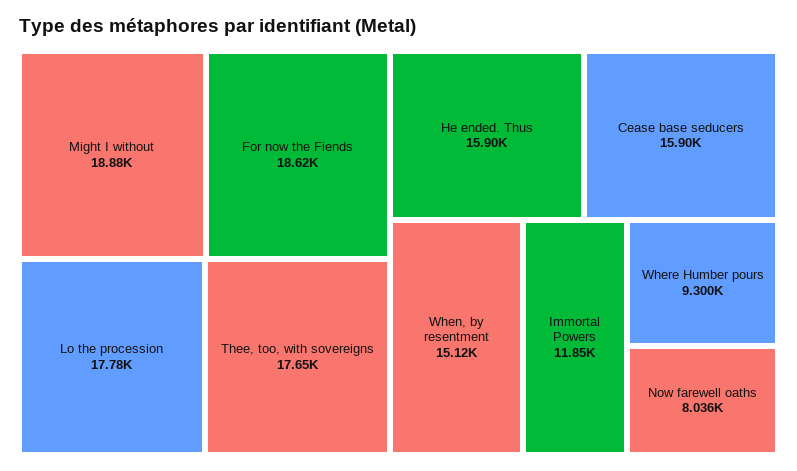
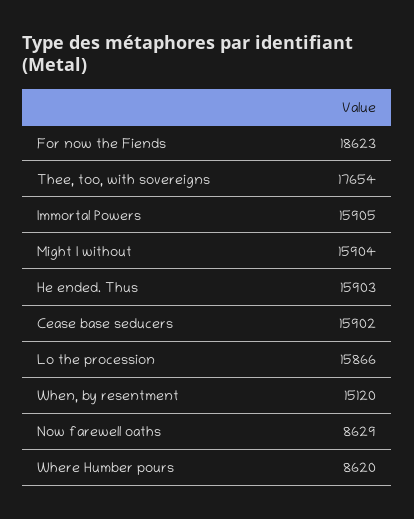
Might I without: 18880 -> 15904
Lo the procession: 17780 -> 15866
Immortal Powers: 11850 -> 15905
Where Humber pours: 9300 -> 8620
Now farewell oaths: 8036 -> 8629

